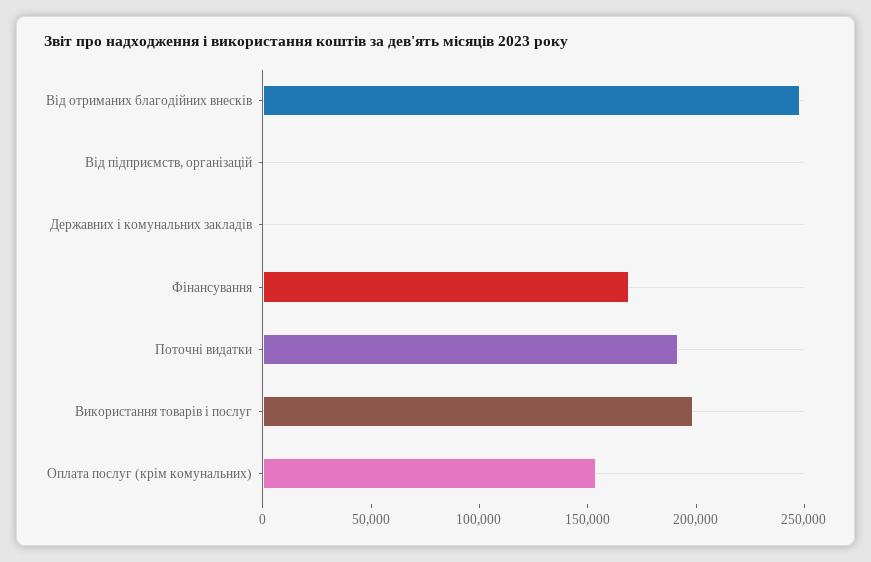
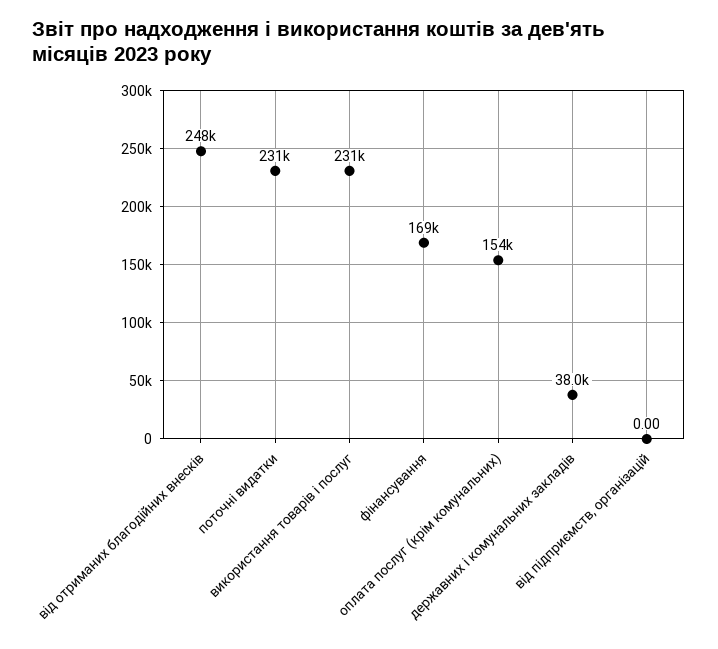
Державних і комунальних закладів: 0 -> 38000
Поточні видатки: 190000 -> 231000
Використання товарів і послуг: 200000 -> 231000

